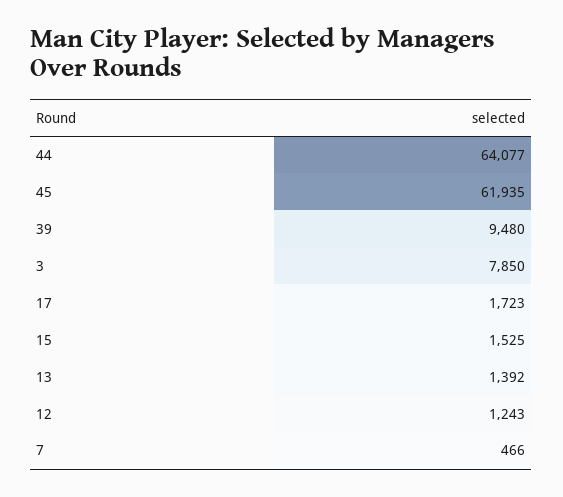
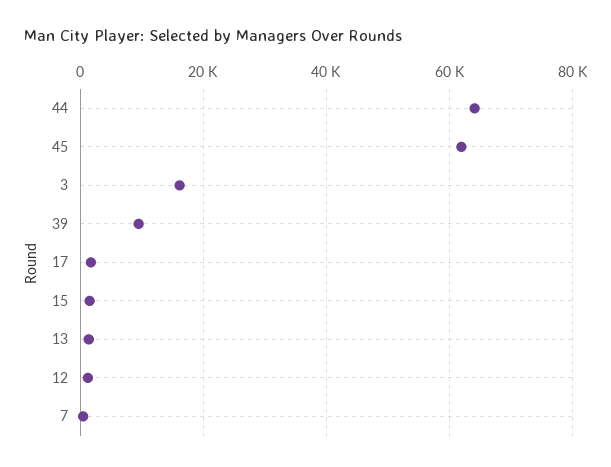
3: 7850 -> 16000

